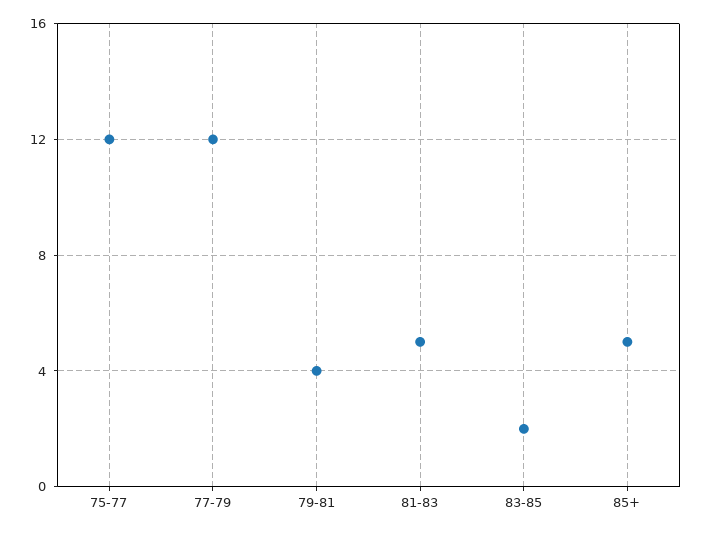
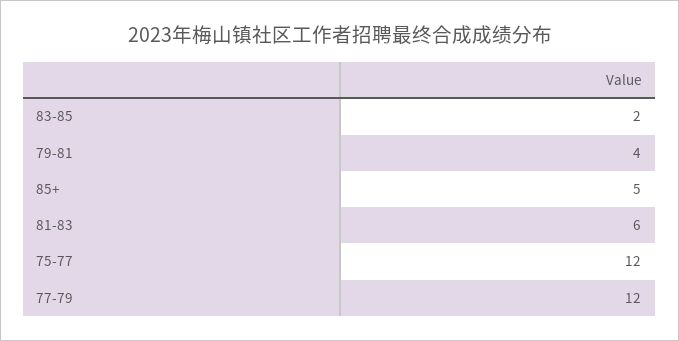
81-83: 5 -> 6

